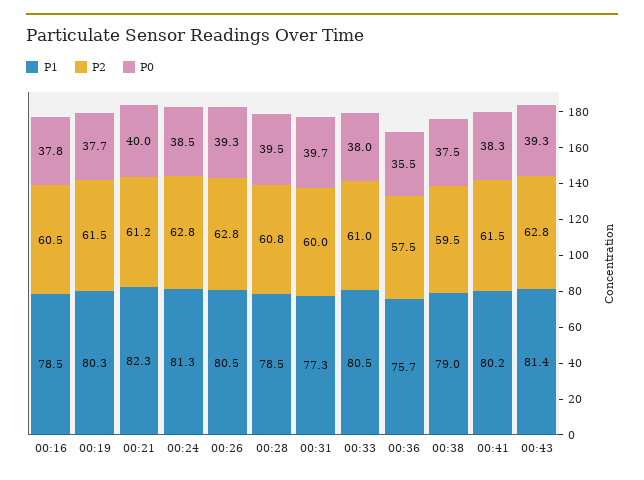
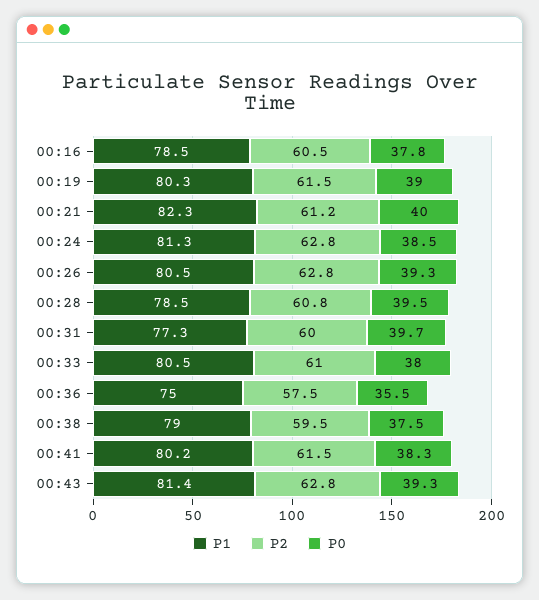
P0, 00:19: 37.7 -> 39
P1, 00:36: 75.7 -> 75

